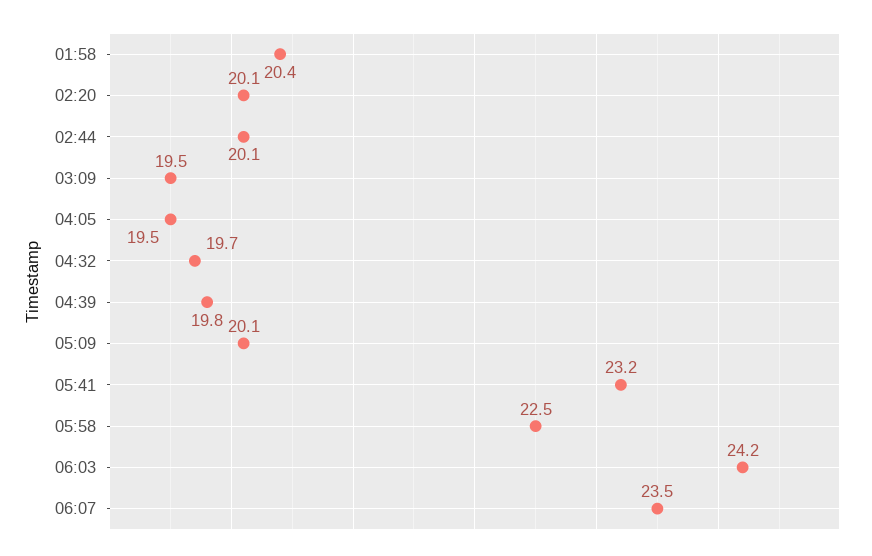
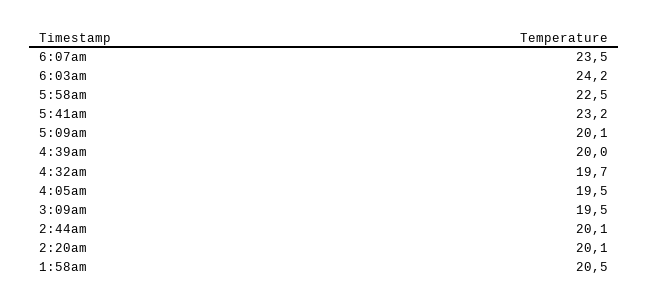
01:58: 20.4 -> 20.5
04:39: 19.8 -> 20

